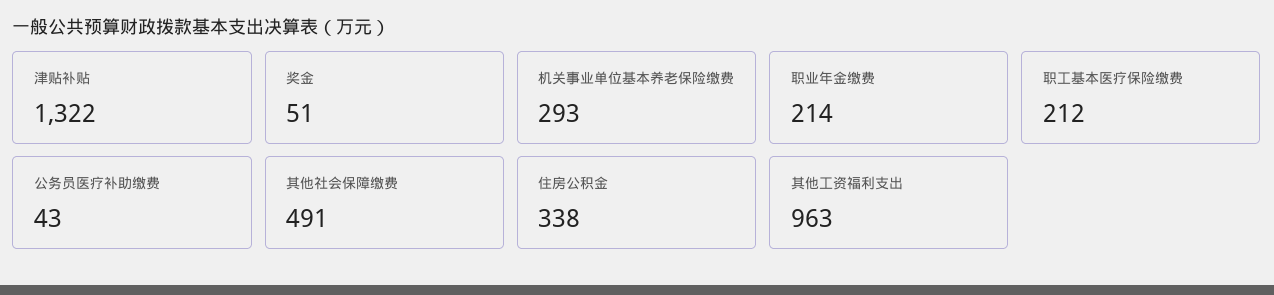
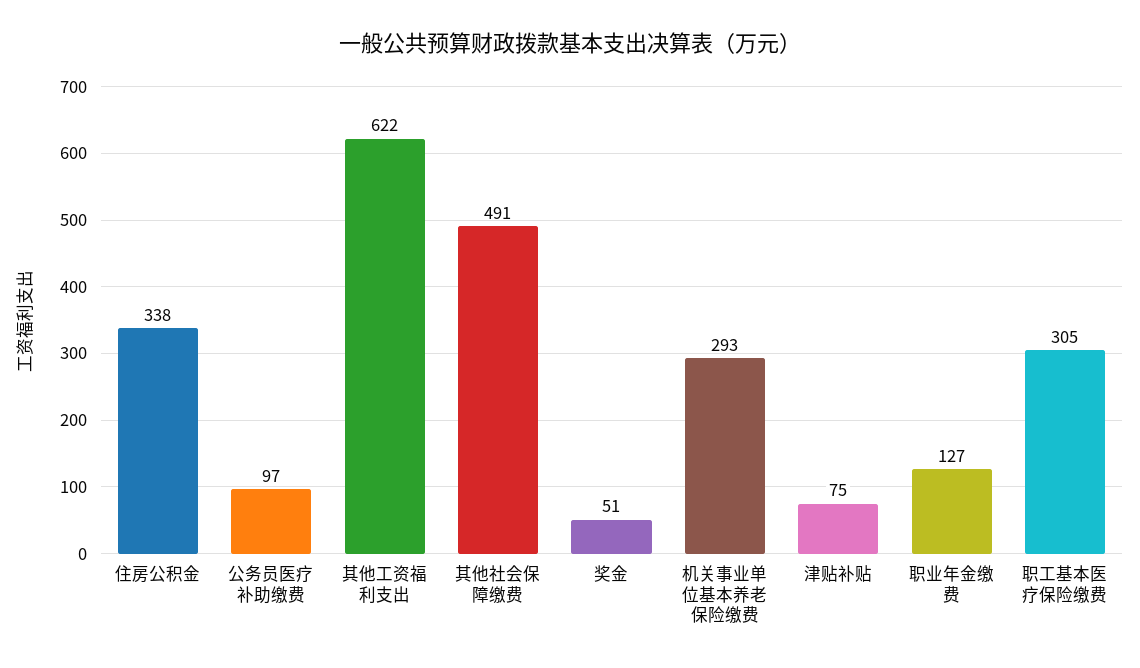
津贴补贴: 1322 -> 75
职业年金缴费: 214 -> 127
职工基本医疗保险缴费: 212 -> 305
公务员医疗补助缴费: 43 -> 97
其他工资福利支出: 963 -> 622

